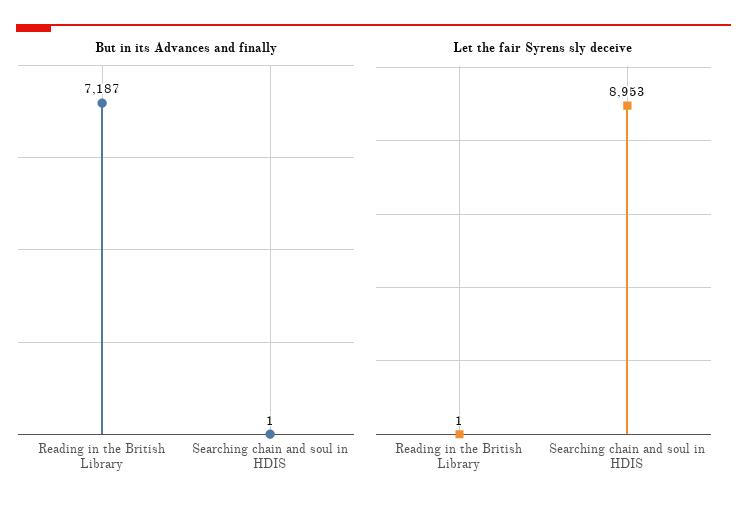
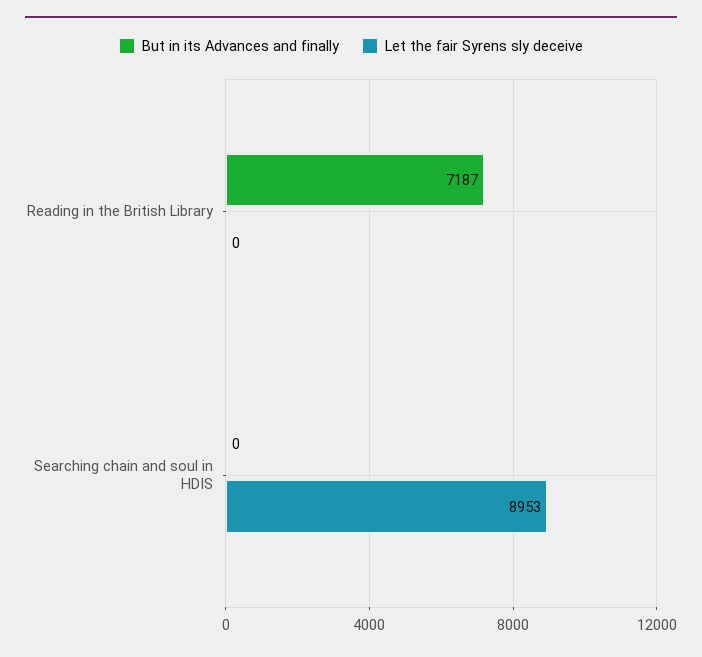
But in its Advances and finally, Searching chain and soul in HDIS: 1 -> 0
Let the fair Syrens sly deceive, Reading in the British Library: 1 -> 0

